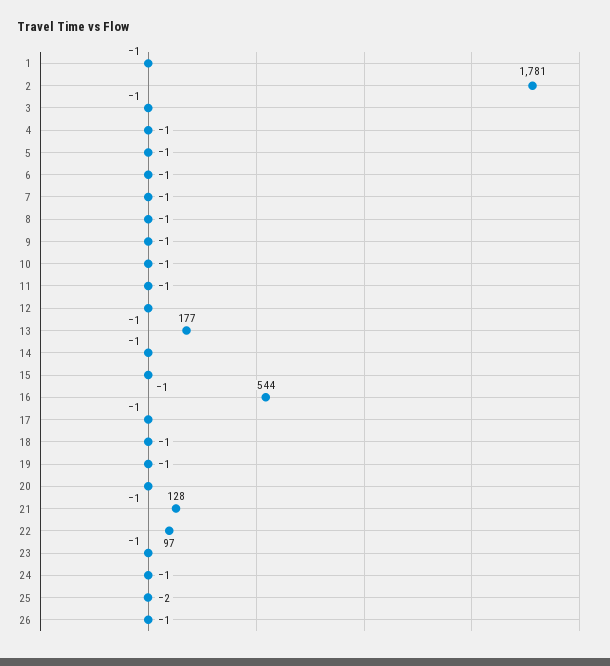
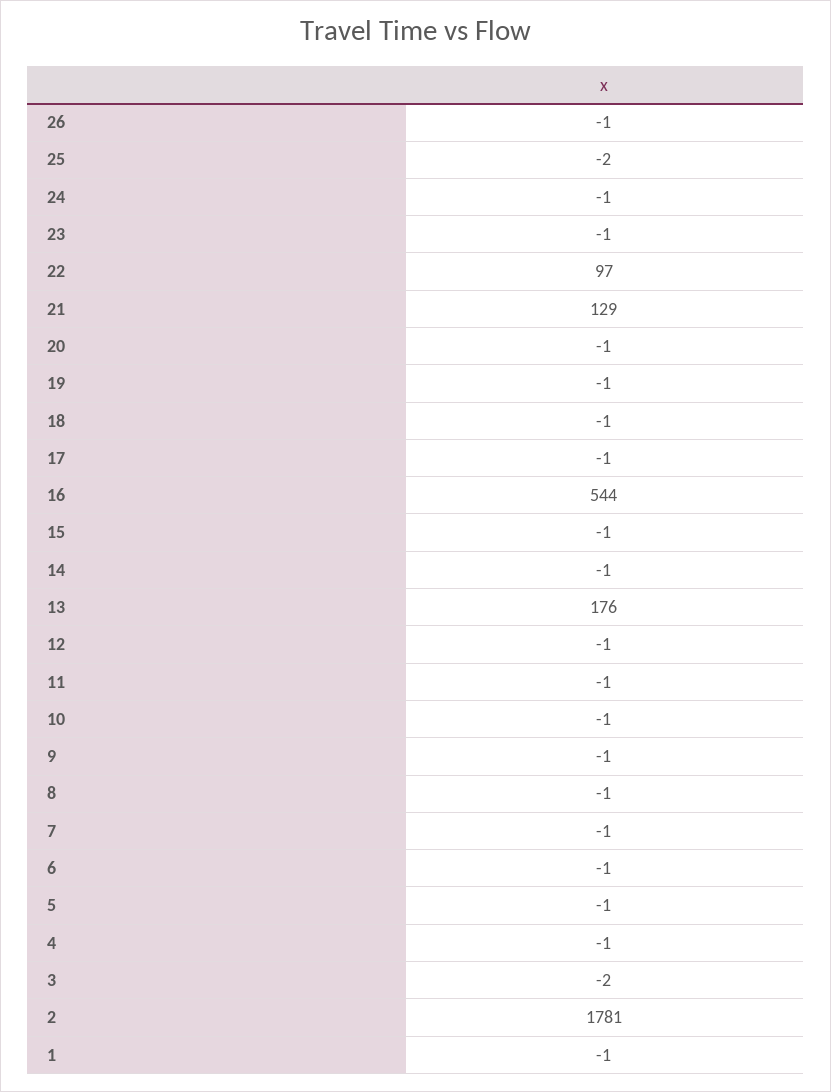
3: -1 -> -2
13: 177 -> 176
21: 128 -> 129

